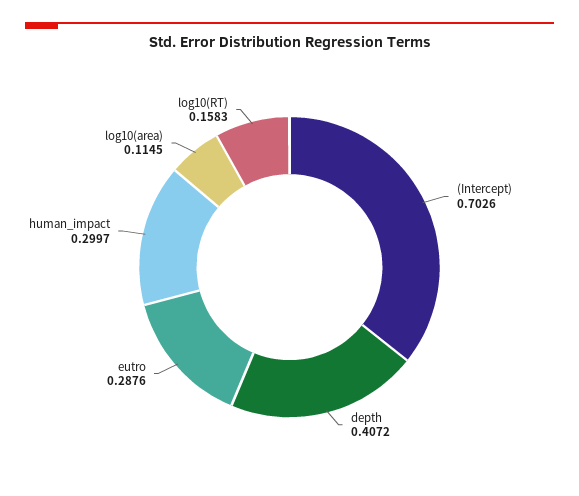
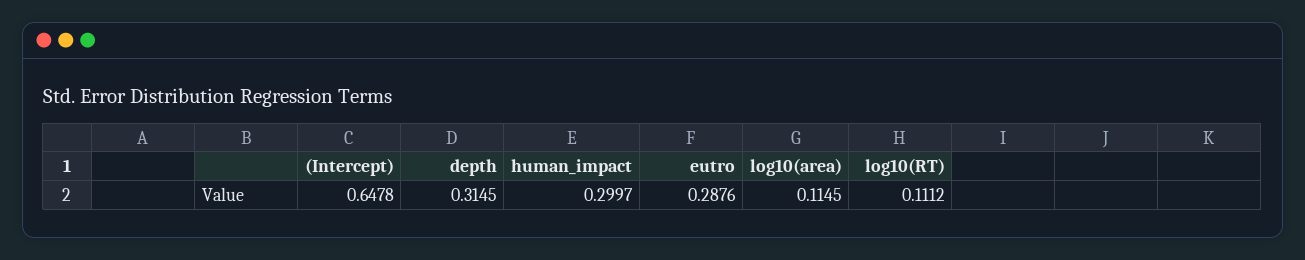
(Intercept): 0.7026 -> 0.6478
depth: 0.4072 -> 0.3145
log10(RT): 0.1583 -> 0.1112

